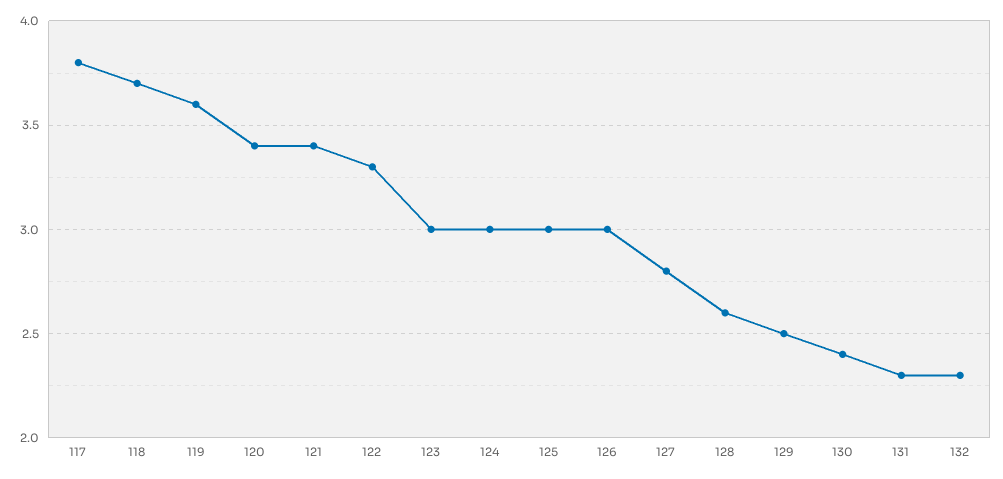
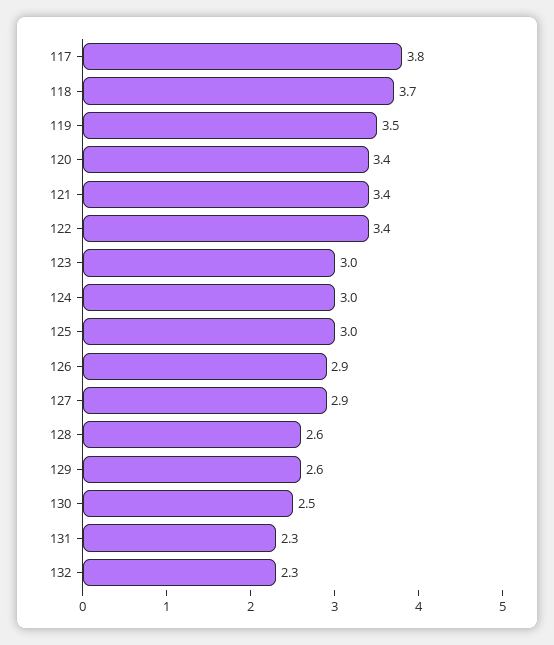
119: 3.6 -> 3.5
122: 3.3 -> 3.4
126: 3 -> 2.9
127: 2.8 -> 2.9
129: 2.5 -> 2.6
130: 2.4 -> 2.5

